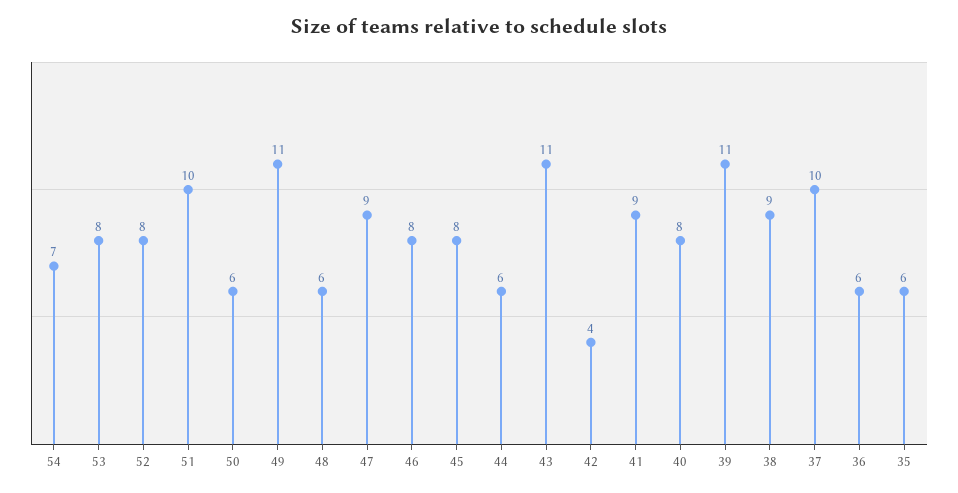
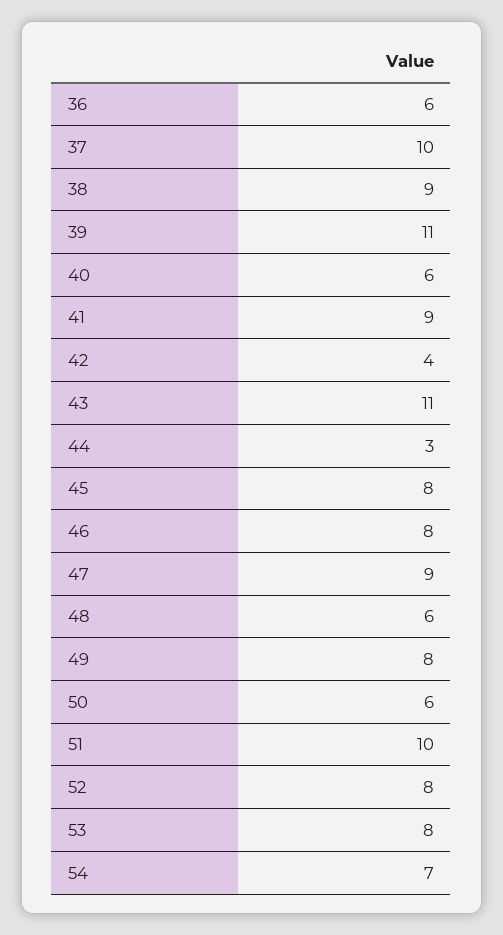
49: 11 -> 8
44: 6 -> 3
40: 8 -> 6
35: 6 -> none

